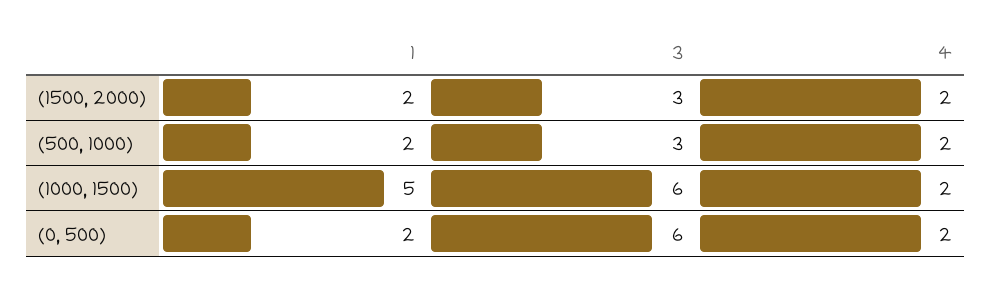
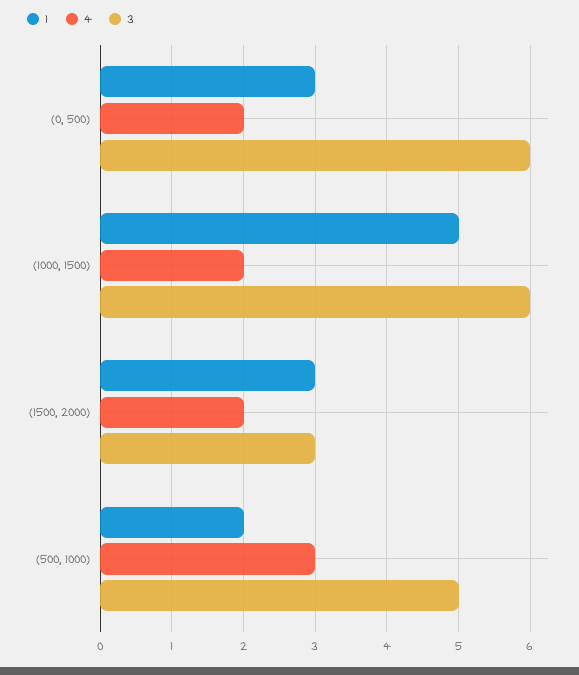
1, (1500, 2000): 2 -> 3
3, (500, 1000): 3 -> 5
4, (500, 1000): 2 -> 3
1, (0, 500): 2 -> 3

